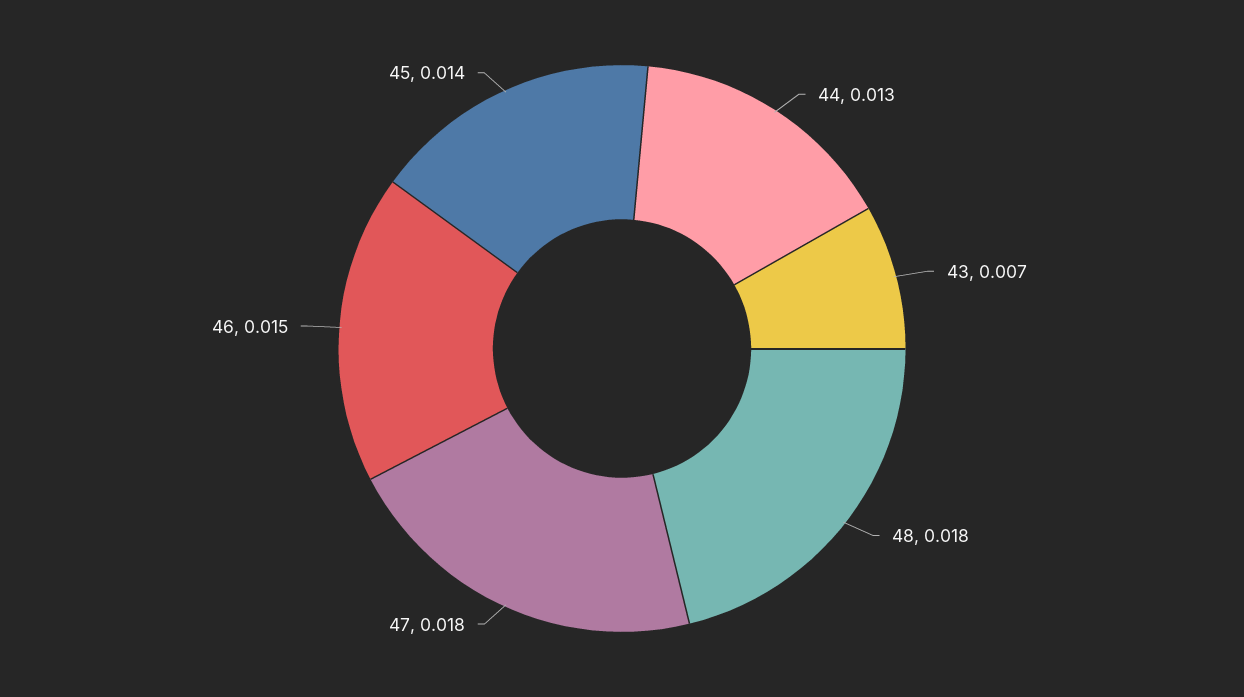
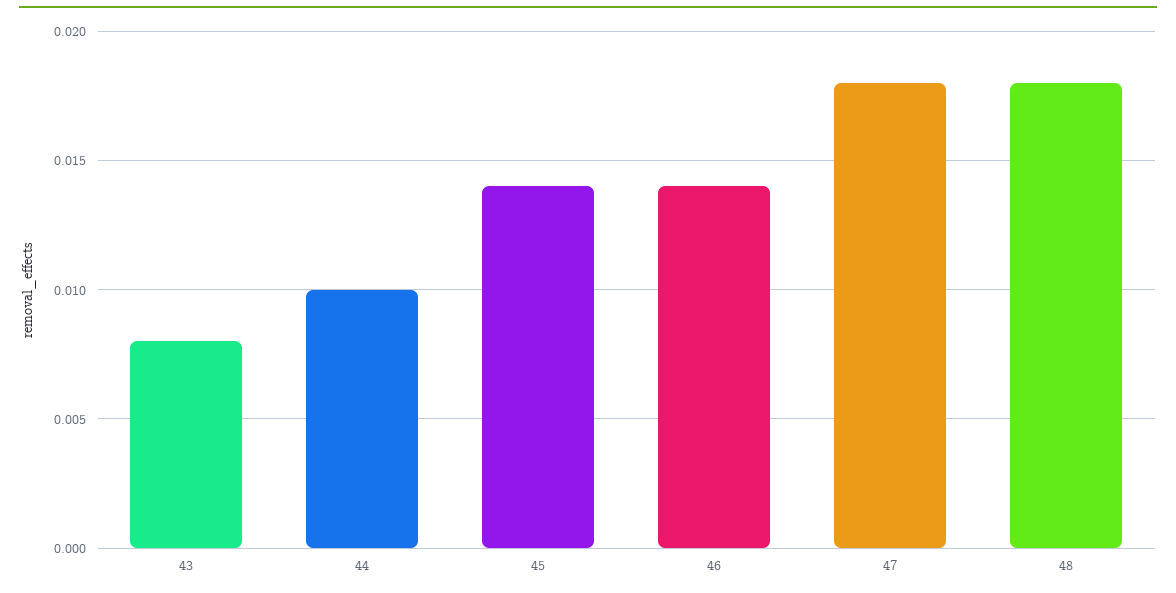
44: 0.013 -> 0.01
43: 0.007 -> 0.008
46: 0.015 -> 0.014

